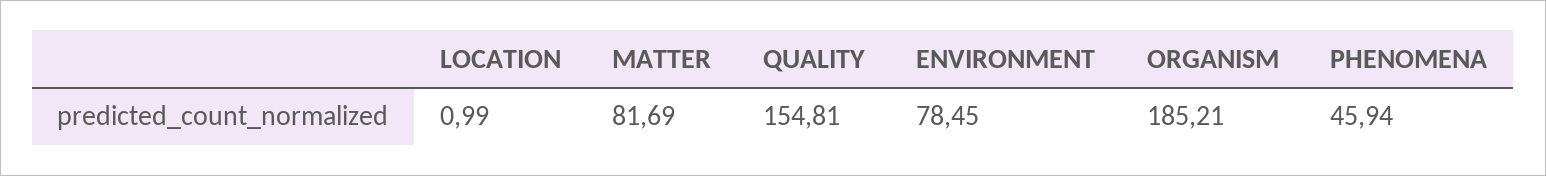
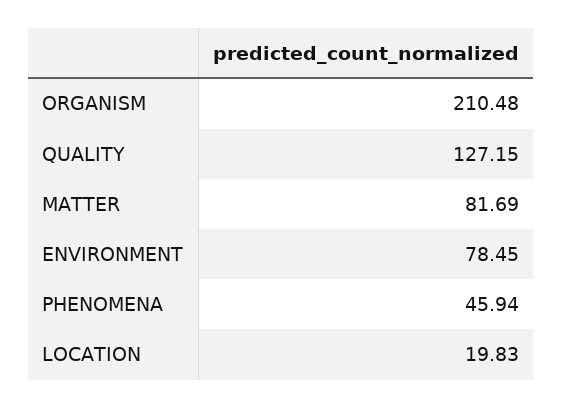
LOCATION: 0.99 -> 19.83
QUALITY: 154.81 -> 127.15
ORGANISM: 185.21 -> 210.48

